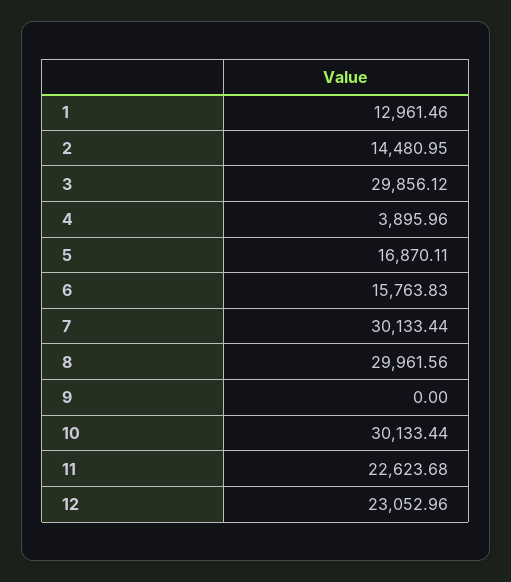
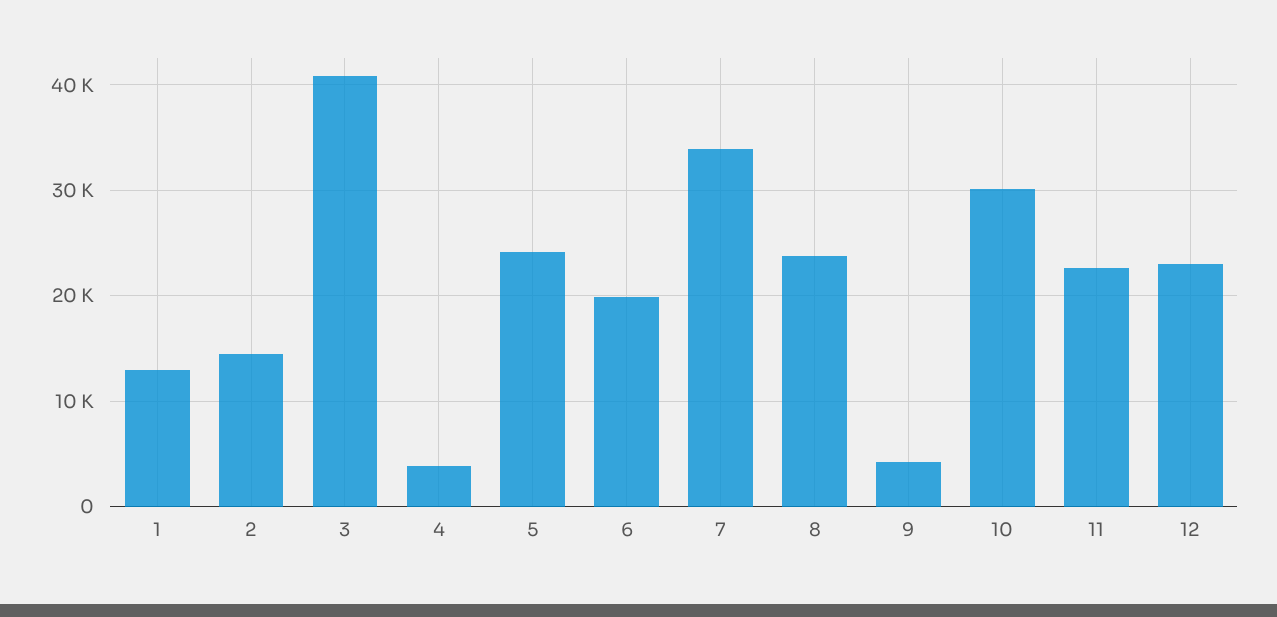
3: 29856.12 -> 41000
5: 16870.11 -> 24000
6: 15763.83 -> 20000
7: 30133.44 -> 34000
8: 29961.56 -> 24000
9: 0 -> 4000

